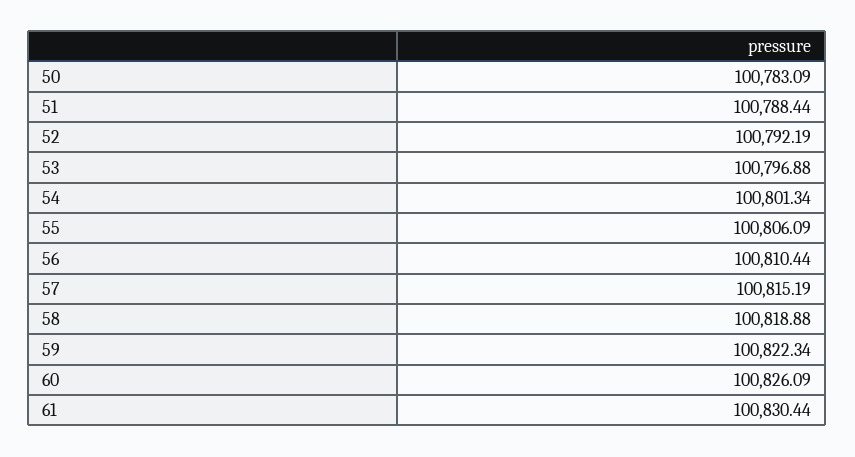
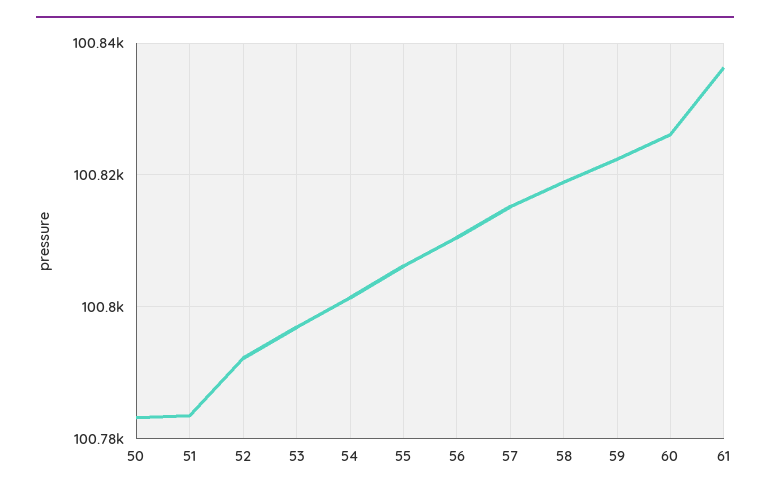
51: 100788.44 -> 100784
61: 100830.44 -> 100836

